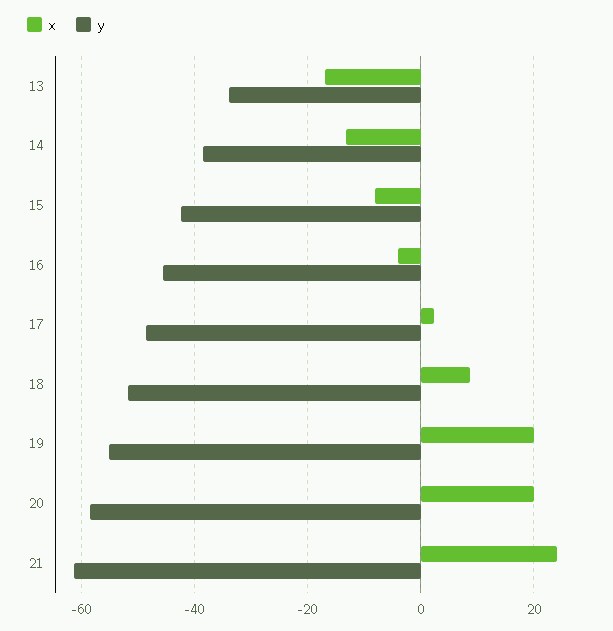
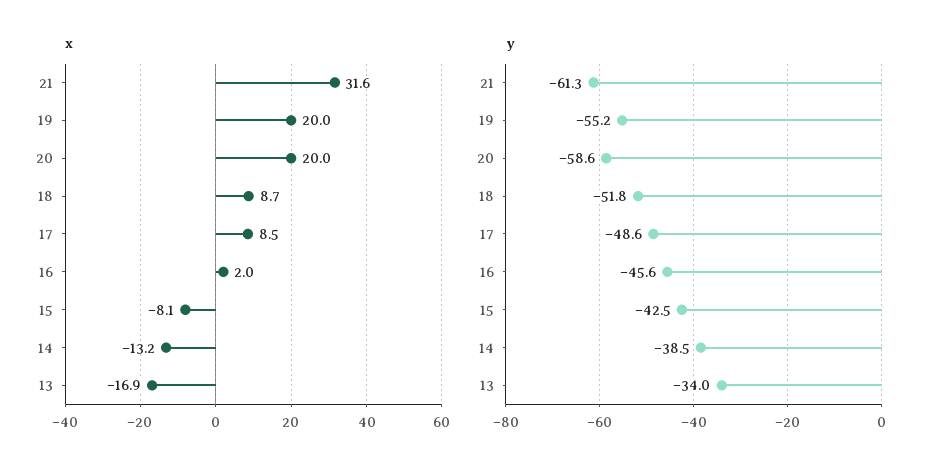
x, 16: -4 -> 2
x, 17: 2 -> 8.5
x, 21: 24 -> 31.6

